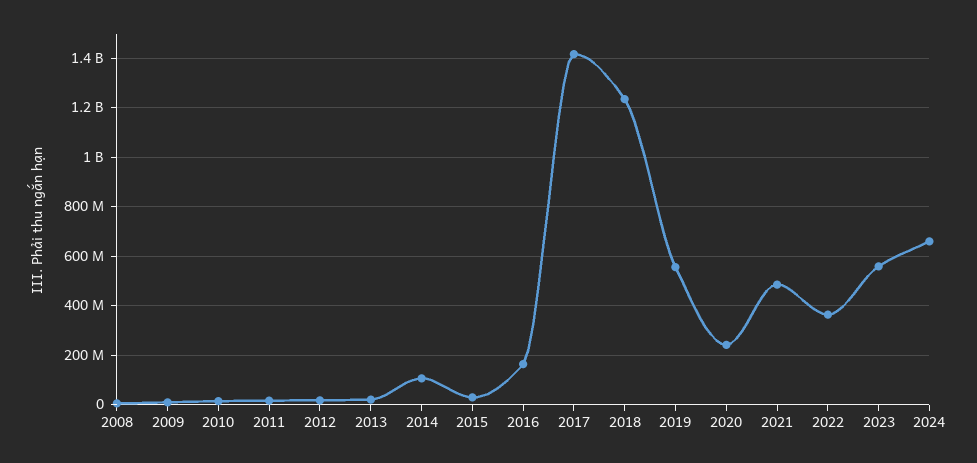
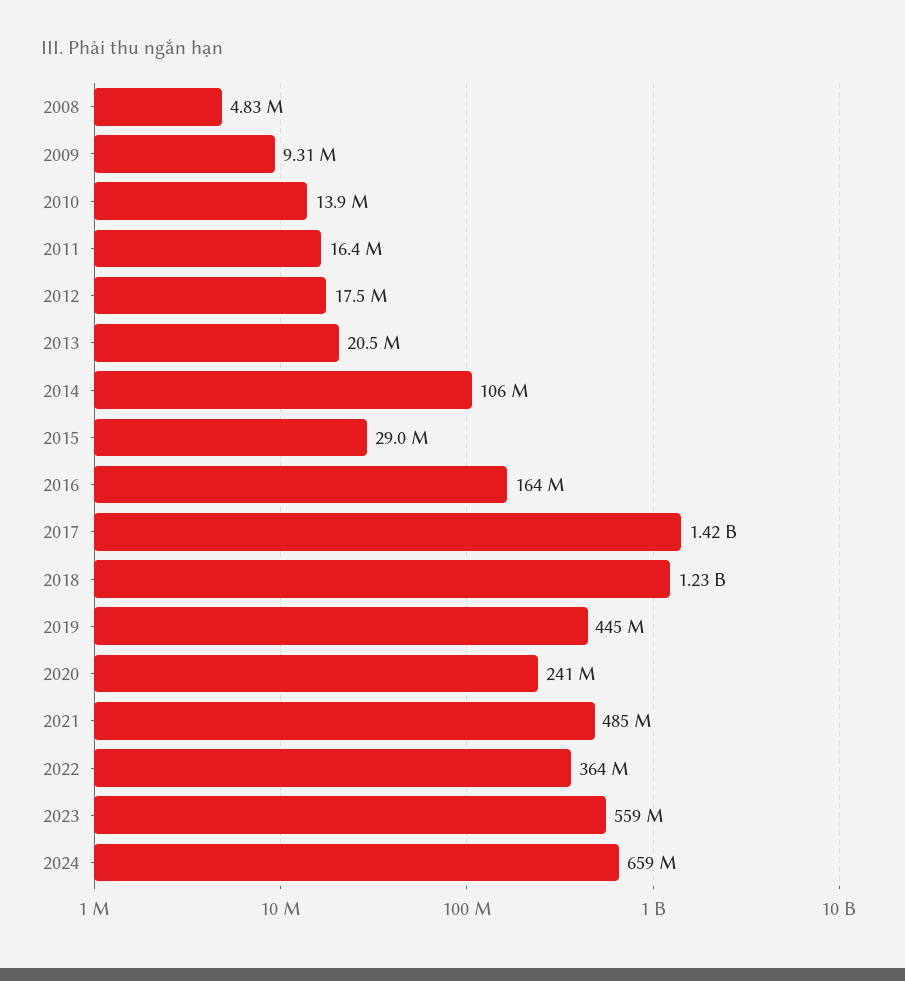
2019: 550000000 -> 445000000

